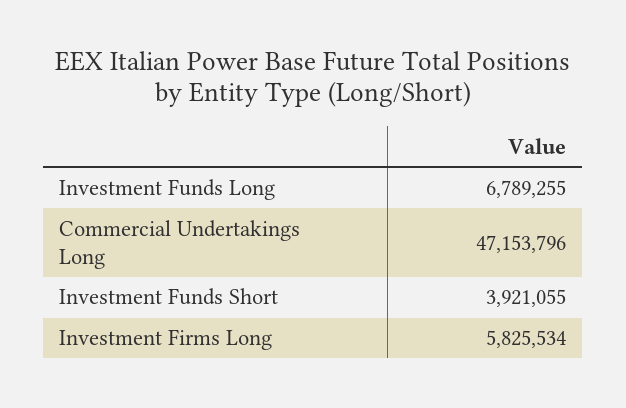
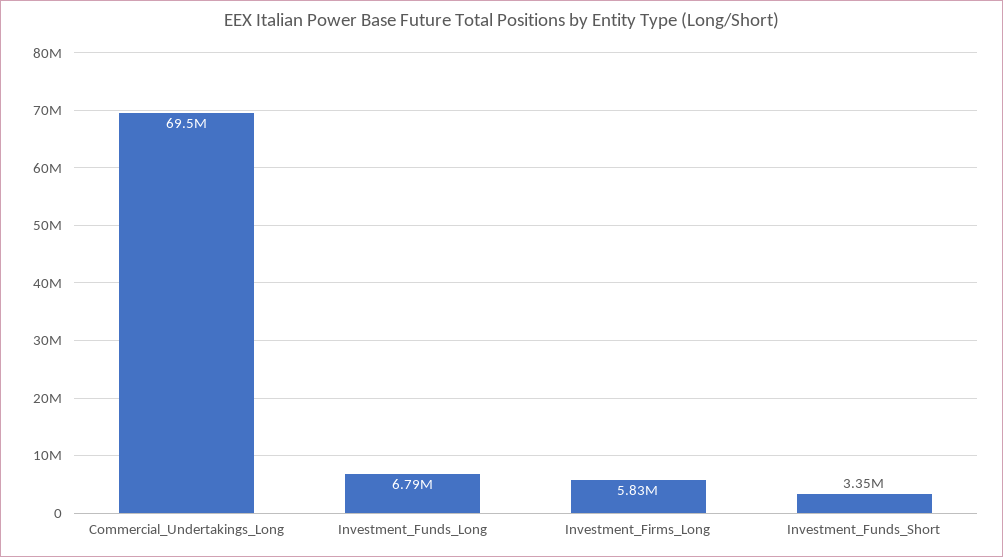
Commercial Undertakings Long: 47153796 -> 69500000
Investment Funds Short: 3921055 -> 3350000

